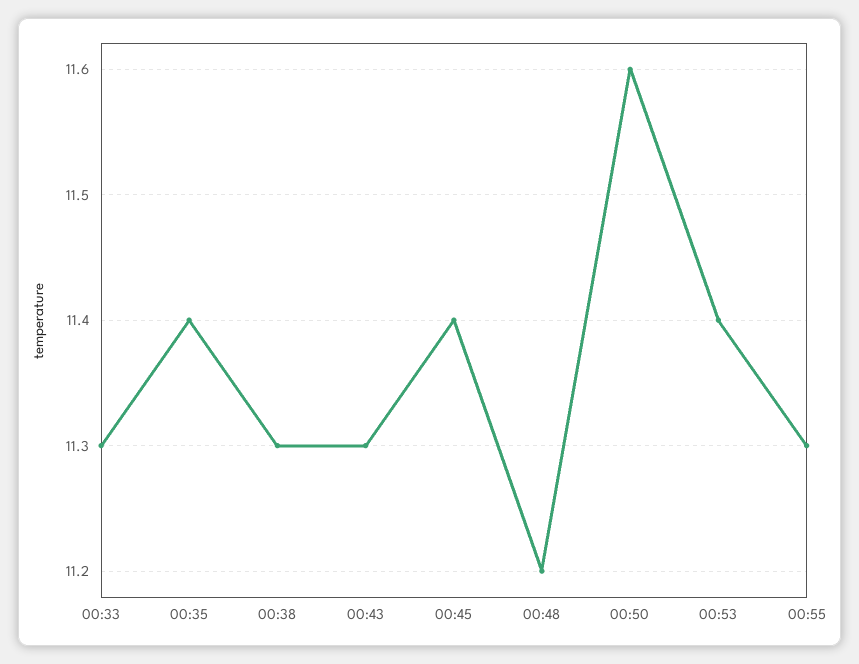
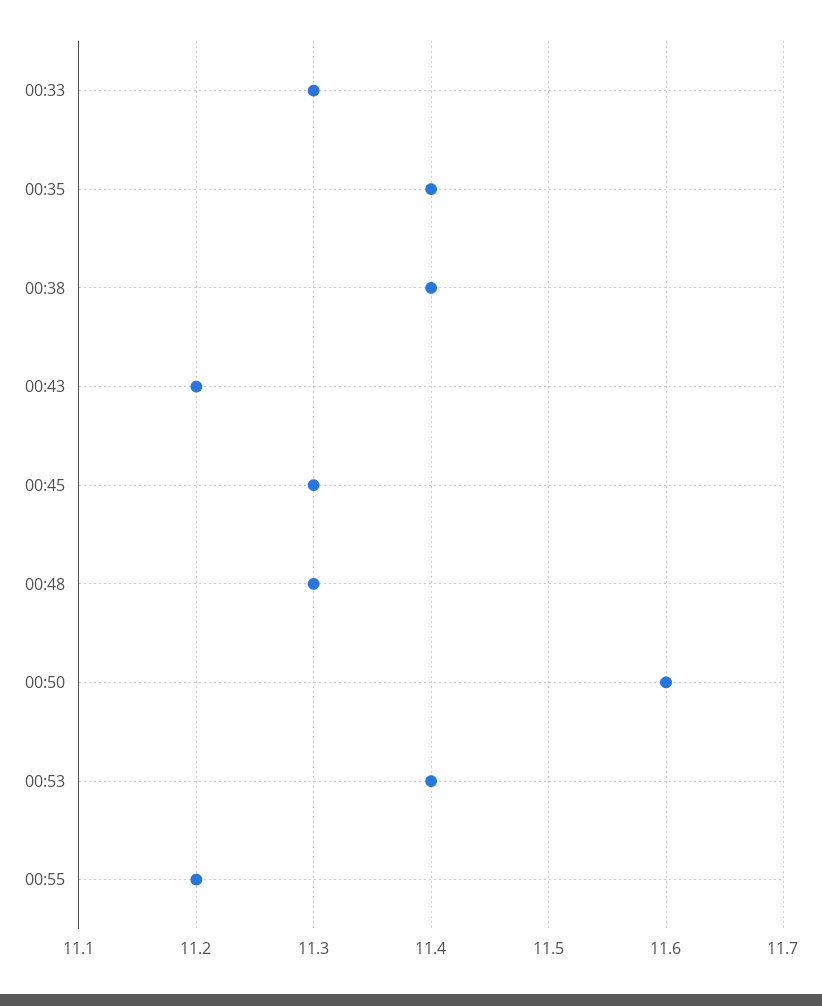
00:38: 11.3 -> 11.4
00:43: 11.3 -> 11.2
00:45: 11.4 -> 11.3
00:48: 11.2 -> 11.3
00:55: 11.3 -> 11.2

